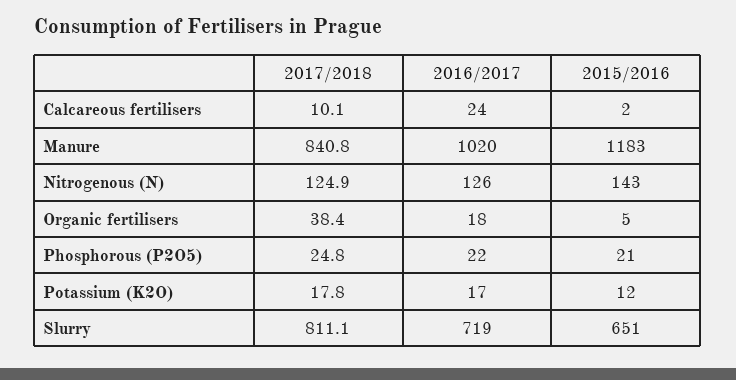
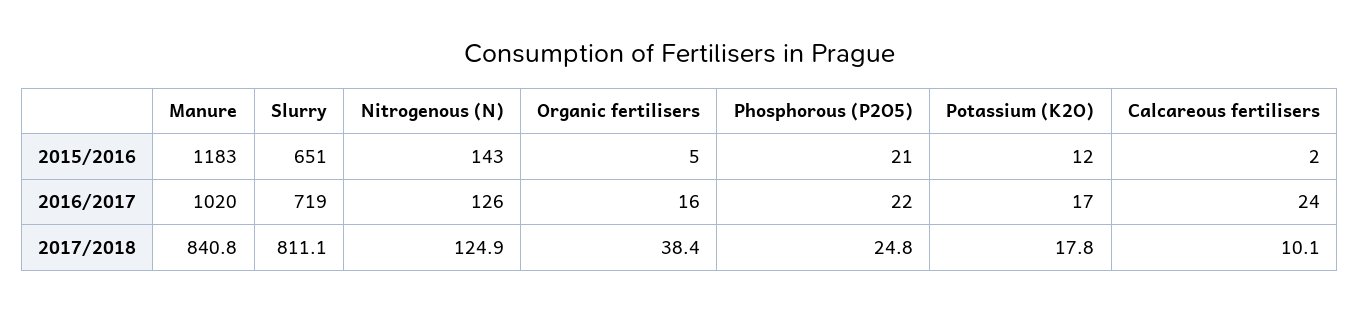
2016/2017, Organic fertilisers: 18 -> 16

